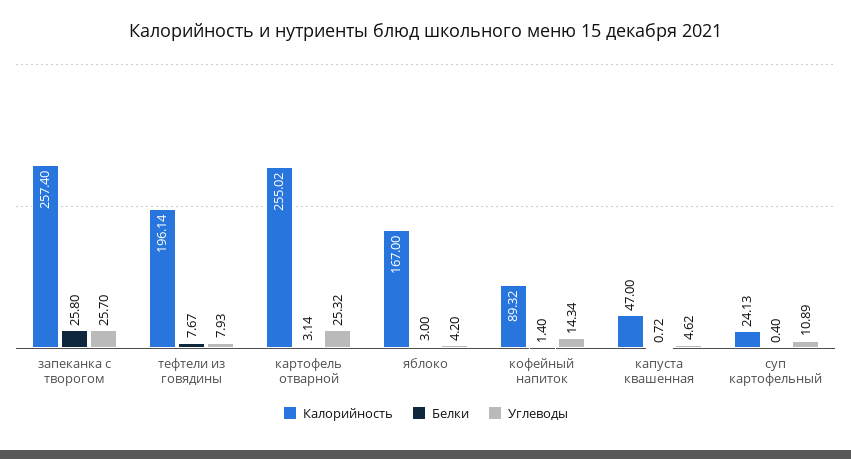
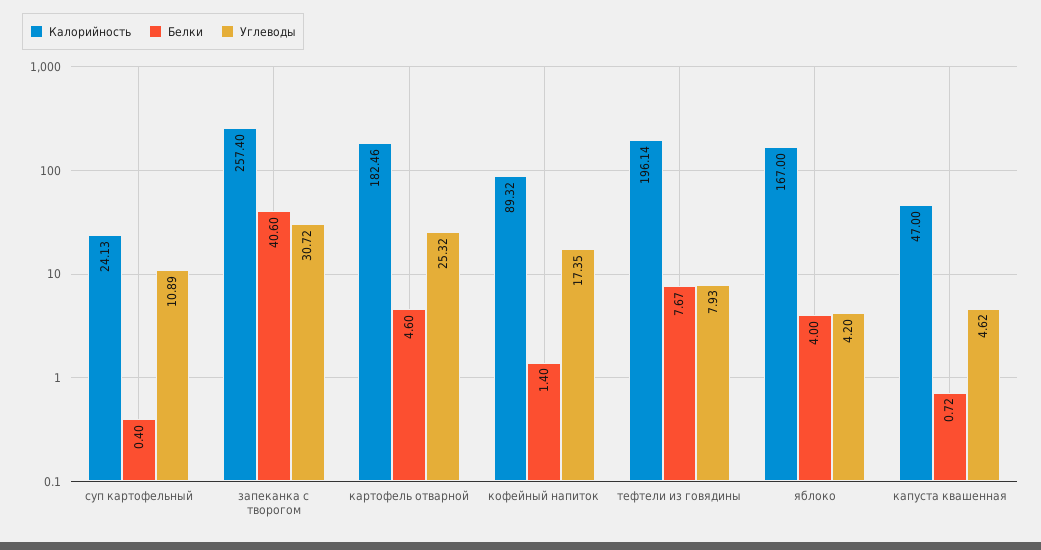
Белки, запеканка с творогом: 25.8 -> 40.6
Углеводы, запеканка с творогом: 25.7 -> 30.72
Калорийность, картофель отварной: 255.02 -> 182.46
Белки, картофель отварной: 3.14 -> 4.6
Белки, яблоко: 3 -> 4
Углеводы, кофейный напиток: 14.34 -> 17.35

